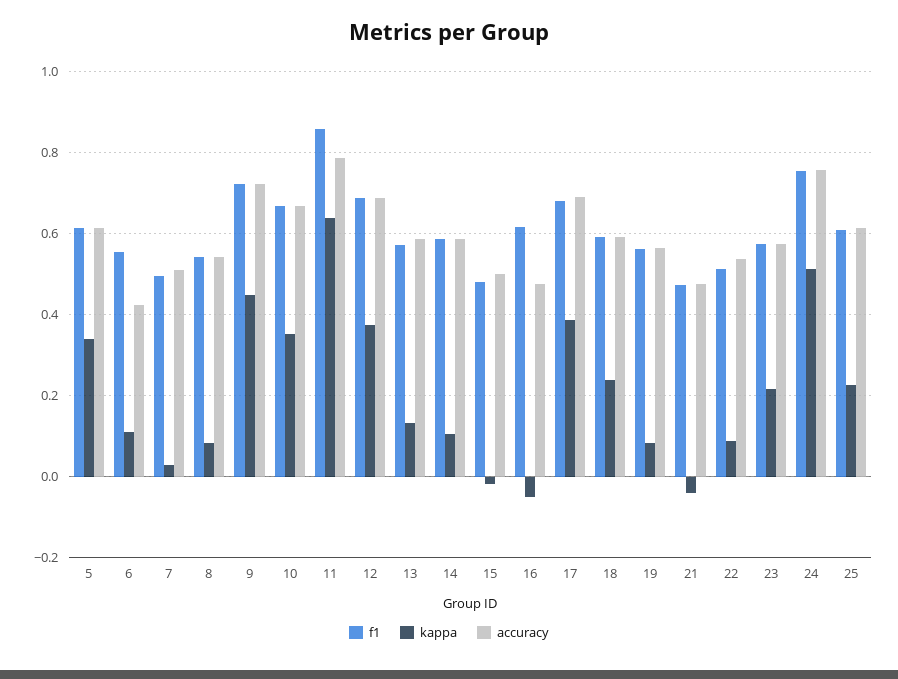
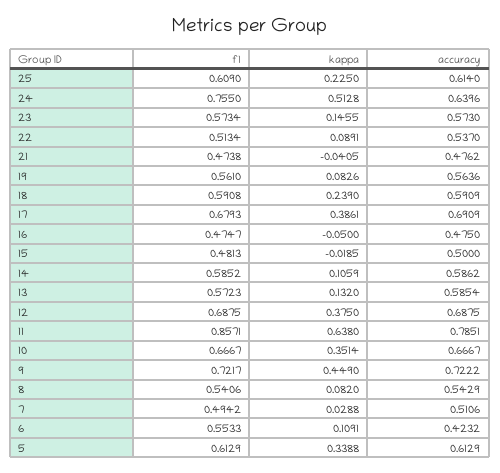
f1, 16: 0.62 -> 0.4747
kappa, 23: 0.22 -> 0.1455
accuracy, 24: 0.76 -> 0.6396

